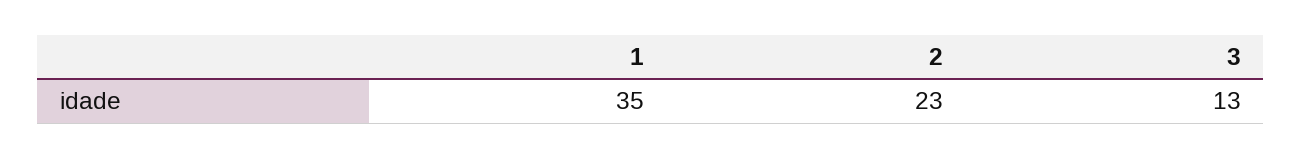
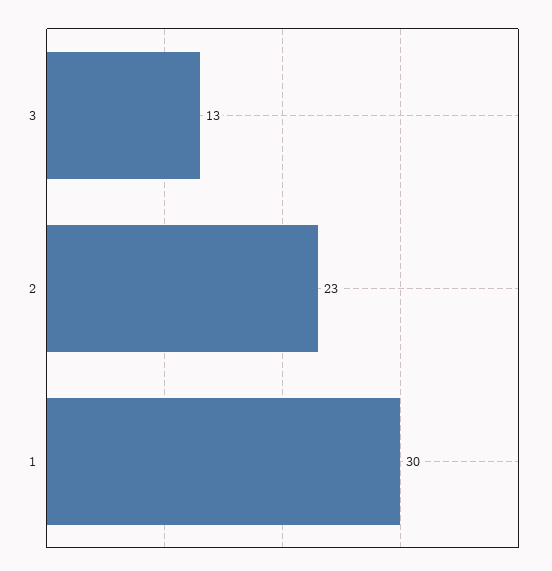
1: 35 -> 30

